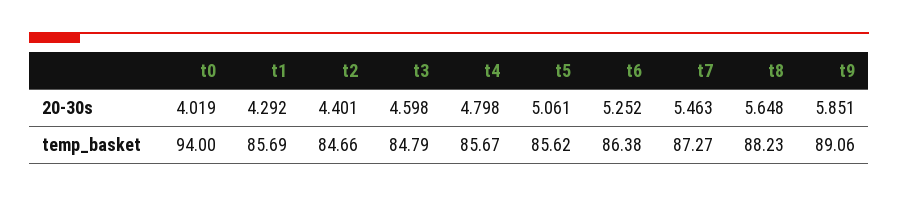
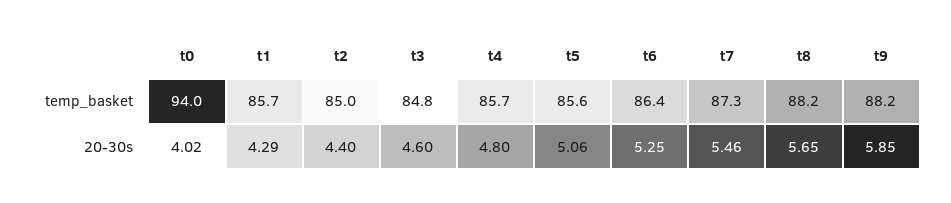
t2, temp_basket: 84.66 -> 85
t9, temp_basket: 89.06 -> 88.2

